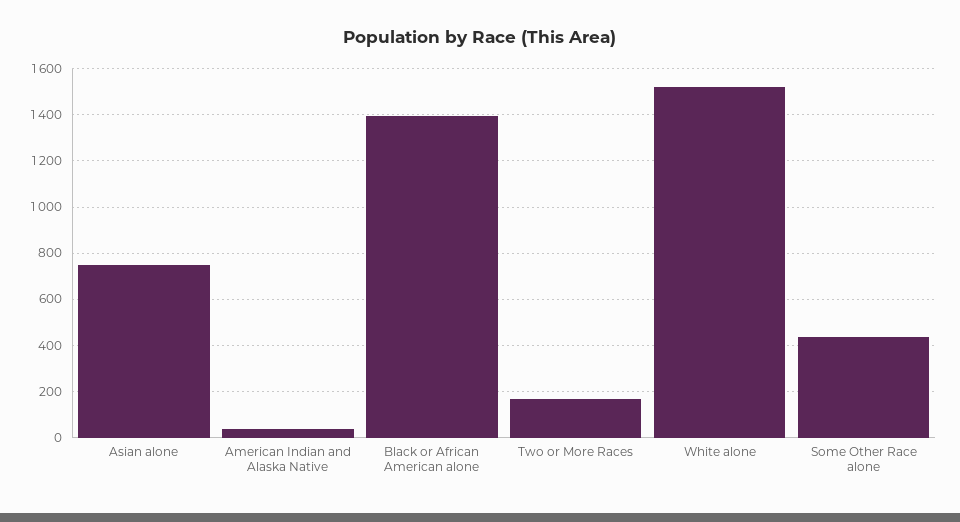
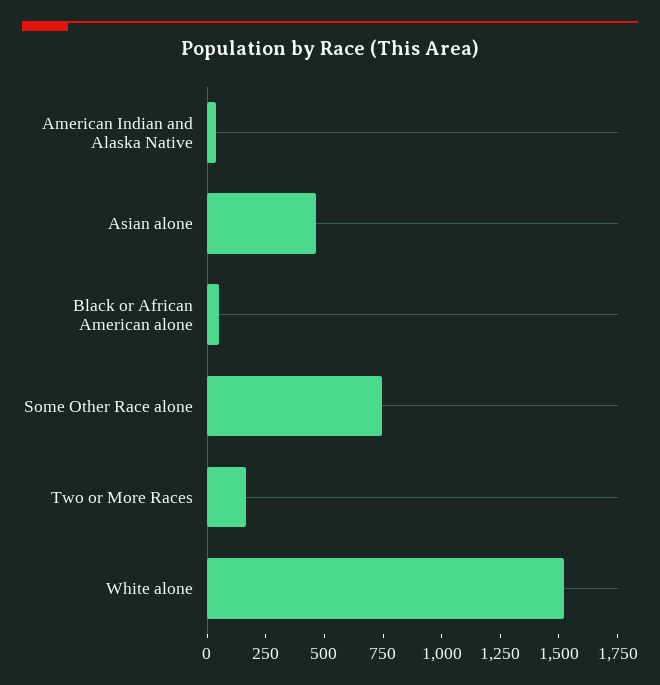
Asian alone: 750 -> 450
Black or African American alone: 1400 -> 50
Some Other Race alone: 450 -> 750

